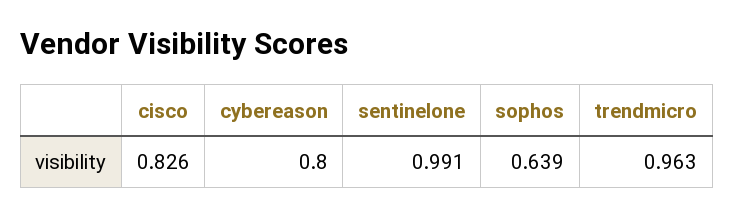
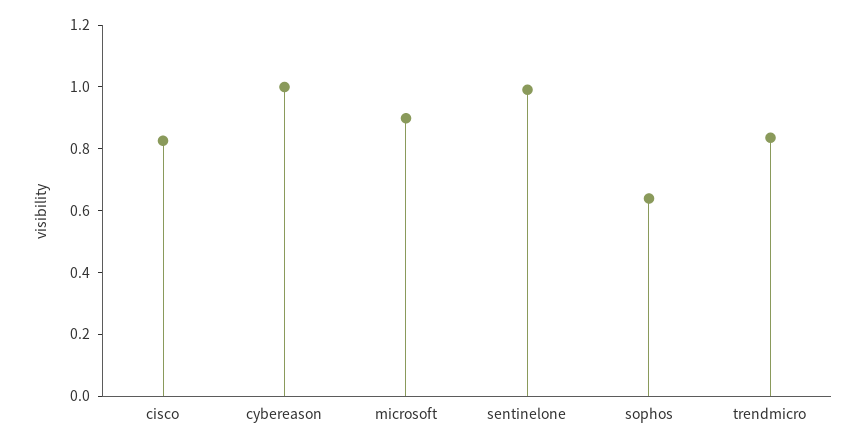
cybereason: 0.8 -> 1
trendmicro: 0.963 -> 0.85
microsoft: none -> 0.9

